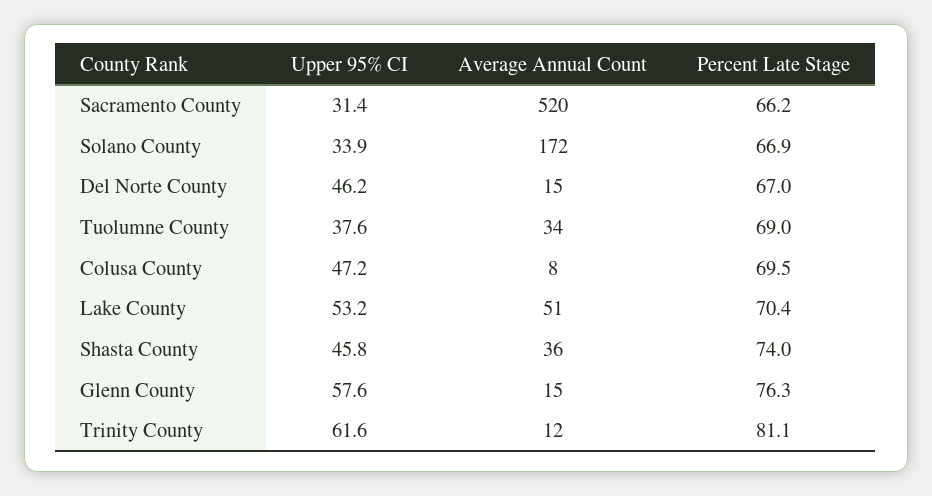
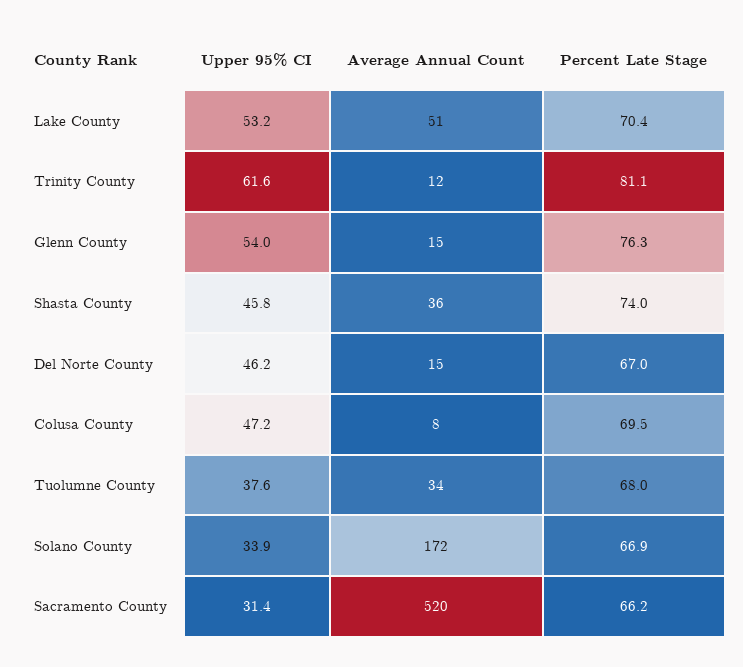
Percent Late Stage, Tuolumne County: 69 -> 68
Upper 95% CI, Glenn County: 57.6 -> 54

